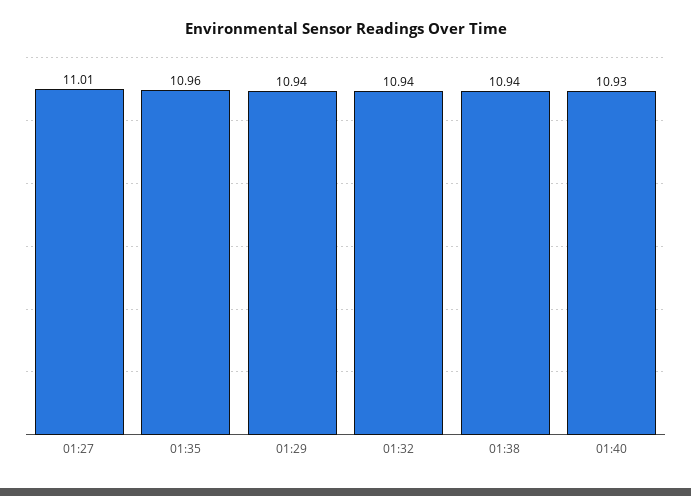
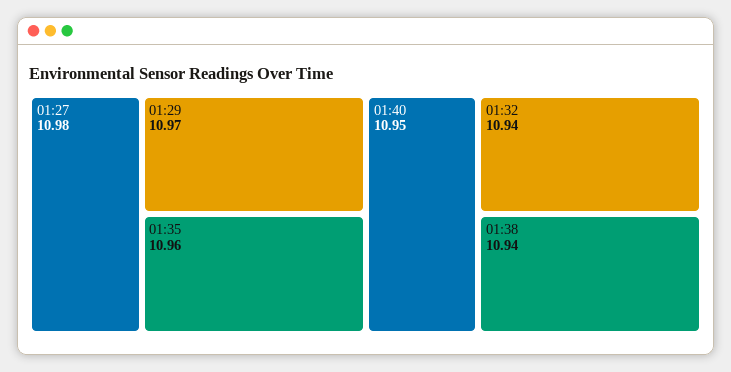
01:27: 11.01 -> 10.98
01:29: 10.94 -> 10.97
01:40: 10.93 -> 10.95

